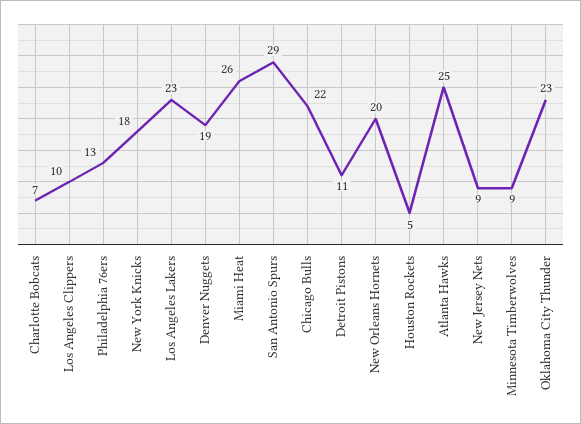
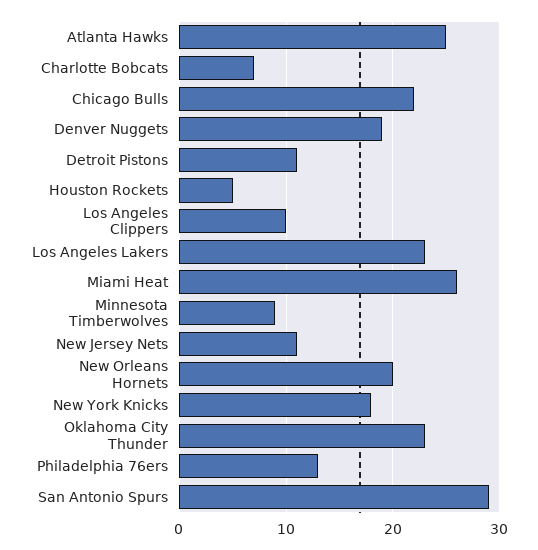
New Jersey Nets: 9 -> 11

